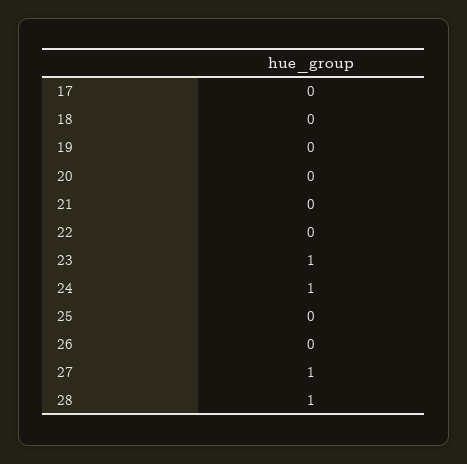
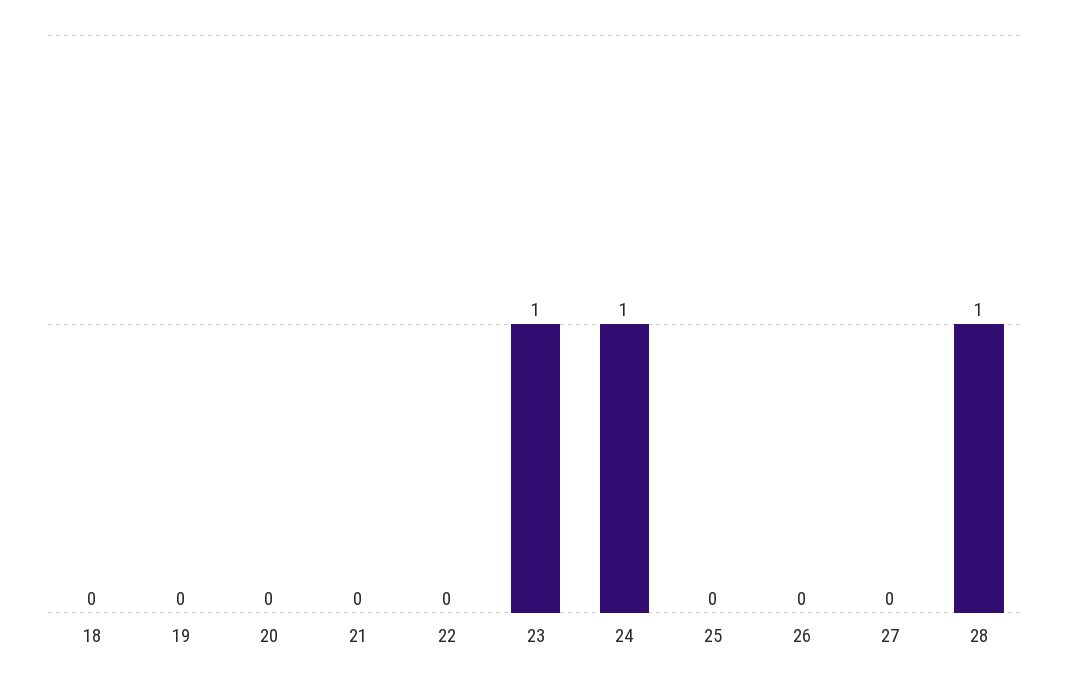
17: 0 -> none
27: 1 -> 0

